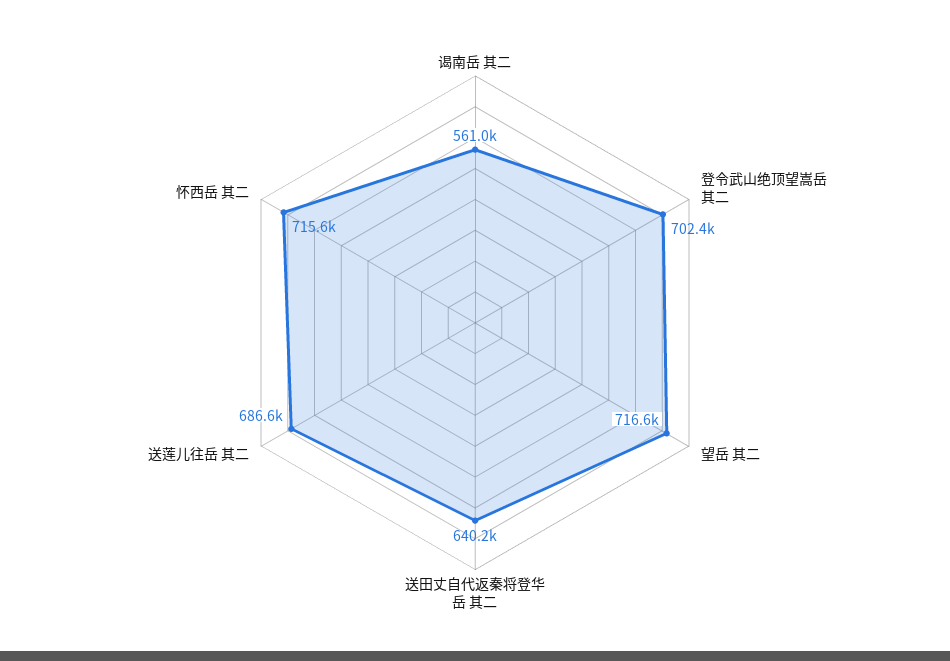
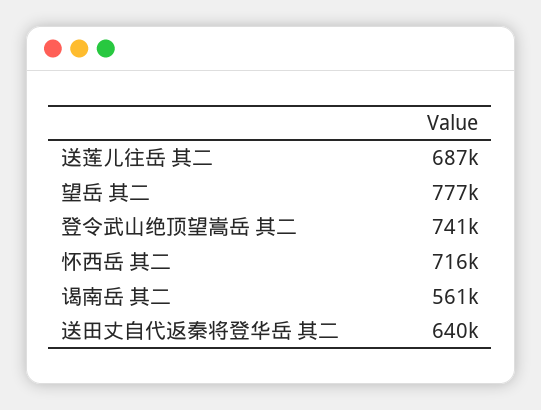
登令武山绝顶望嵩岳 其二: 702400 -> 741000
望岳 其二: 716600 -> 777000

